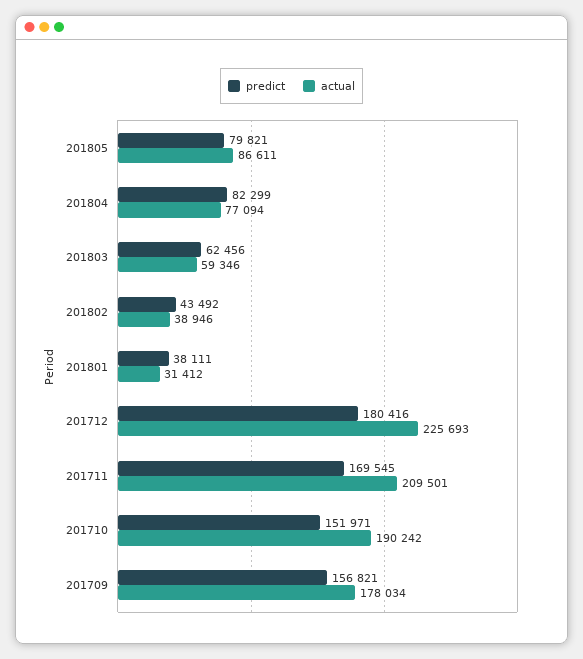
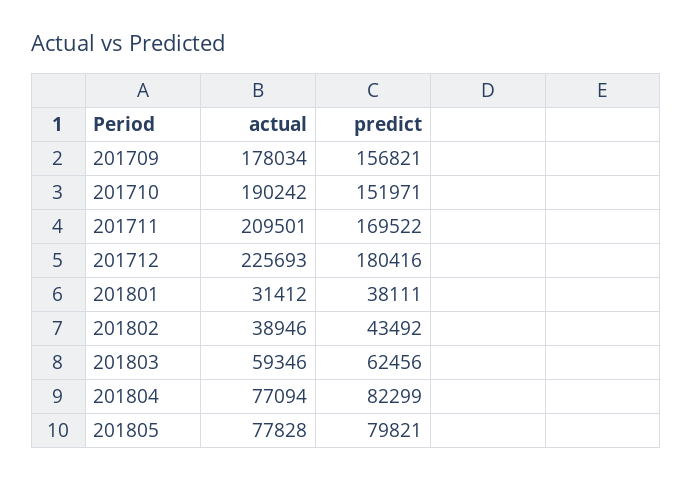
actual, 201805: 86611 -> 77828
predict, 201711: 169545 -> 169522

